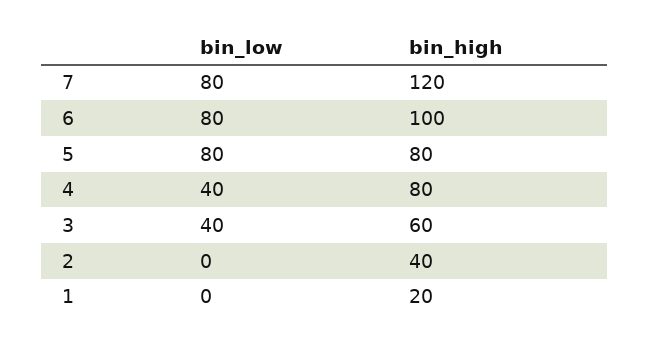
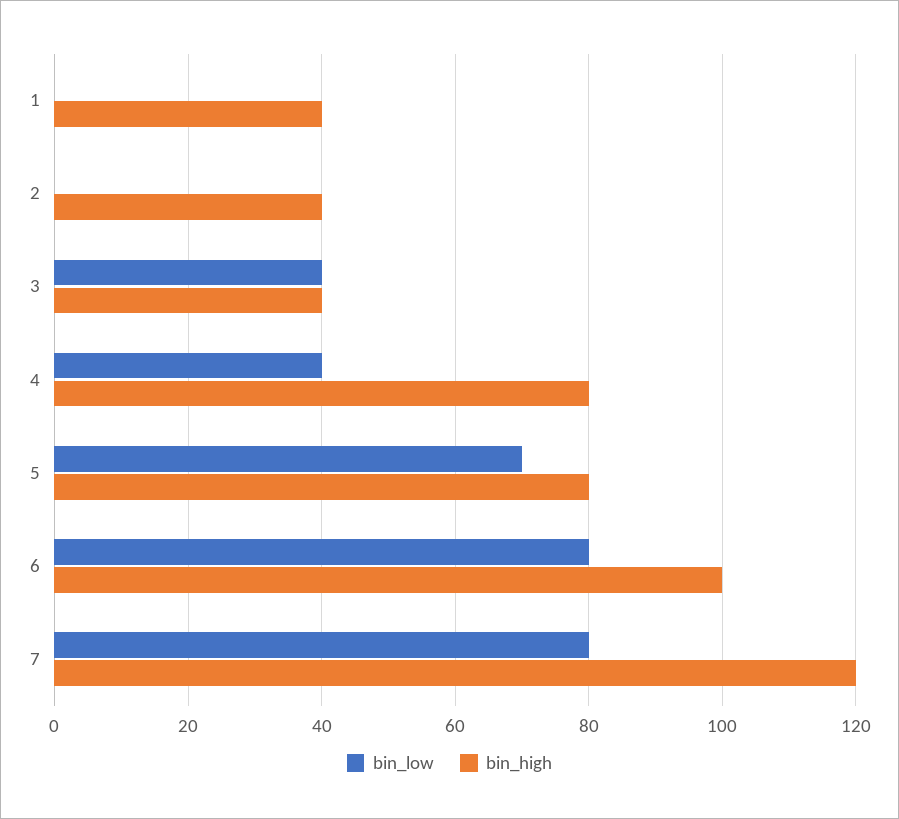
bin_low, 5: 80 -> 70
bin_high, 3: 60 -> 40
bin_high, 1: 20 -> 40

